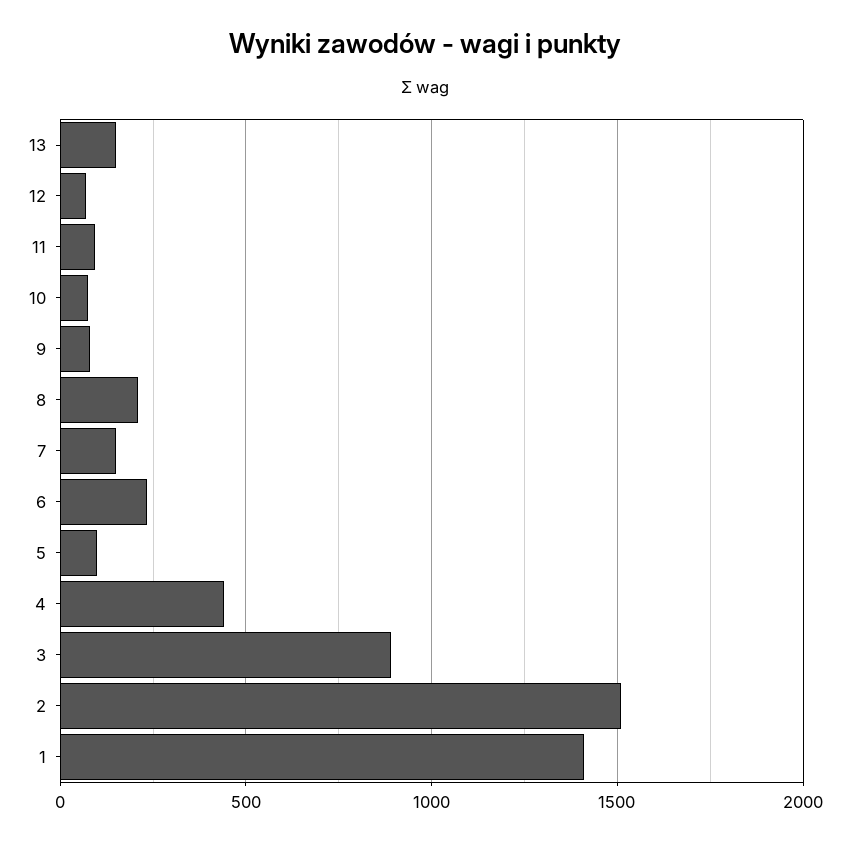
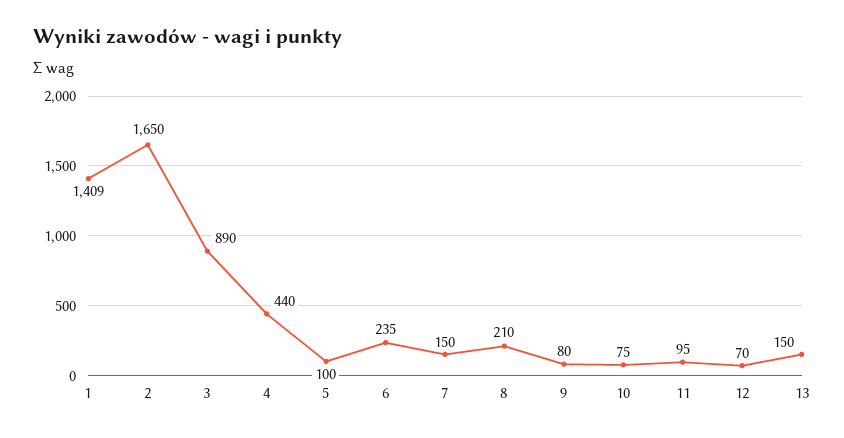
2: 1500 -> 1650

